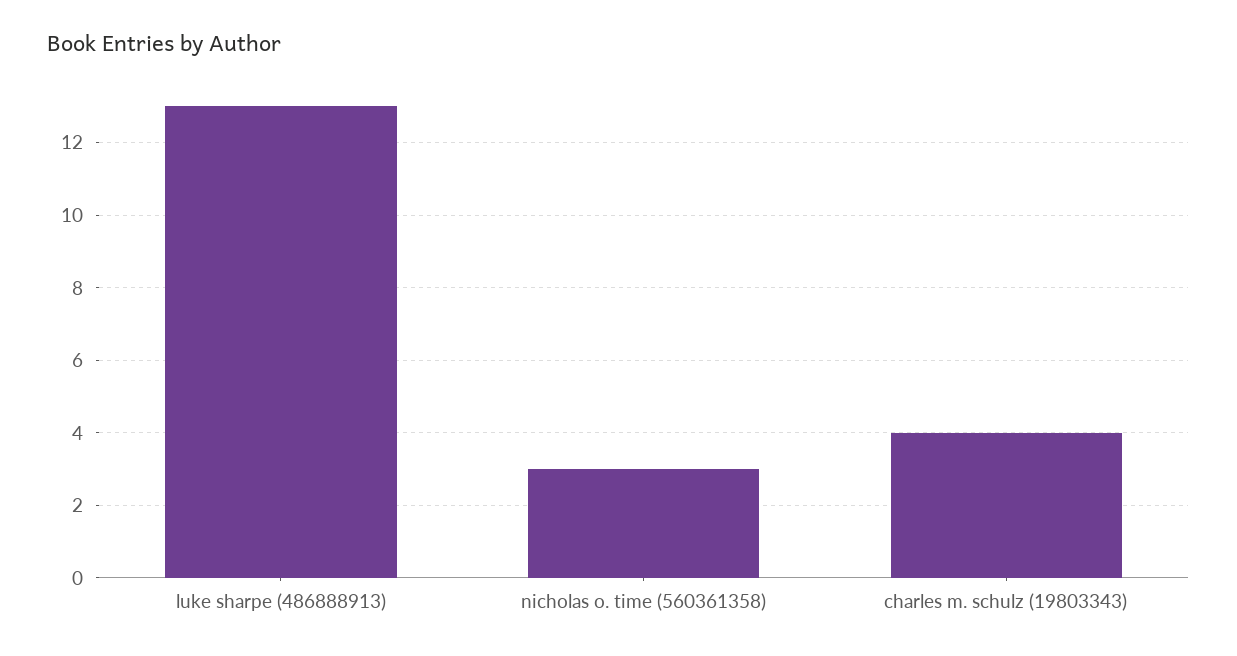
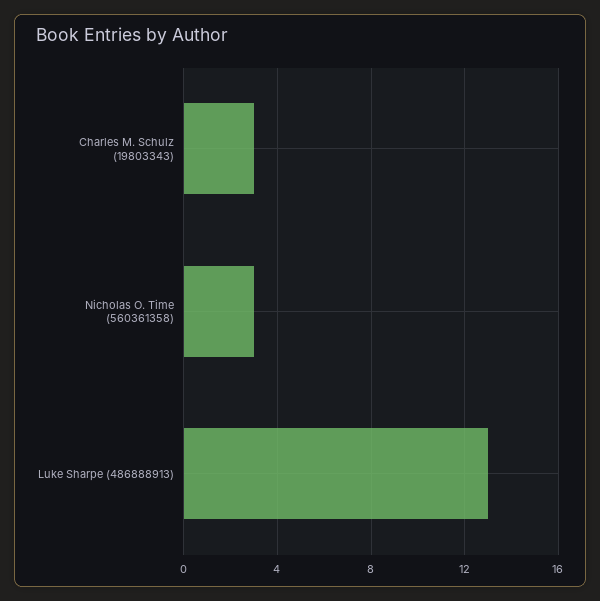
charles m. schulz (19803343): 4 -> 3

